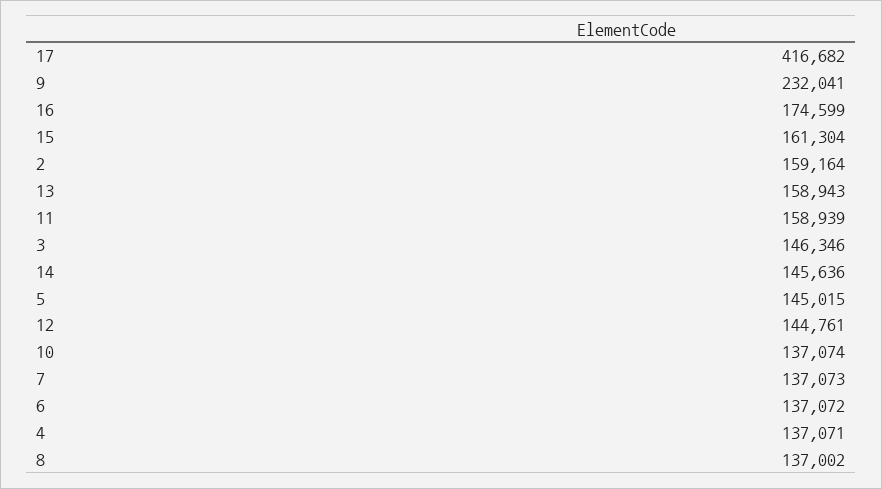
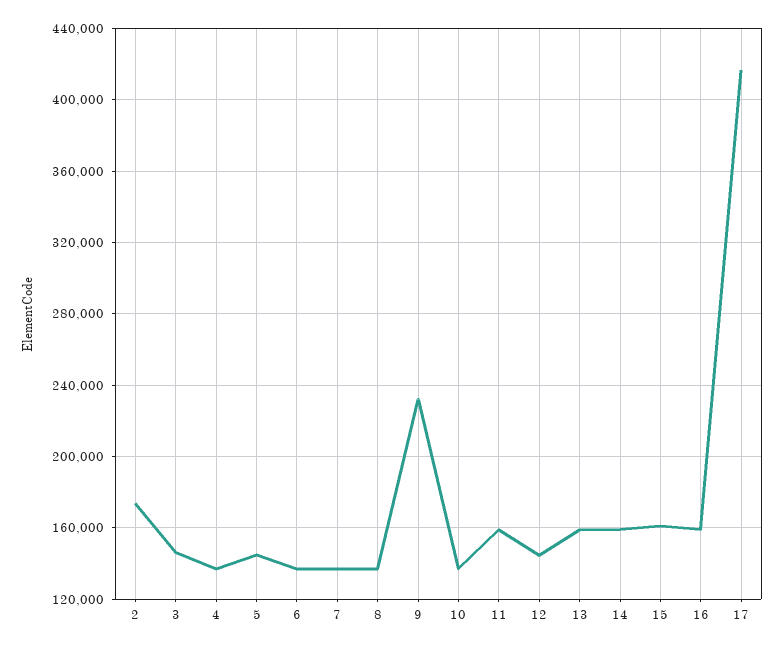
16: 174599 -> 160000
2: 159164 -> 175000
14: 145636 -> 160000

